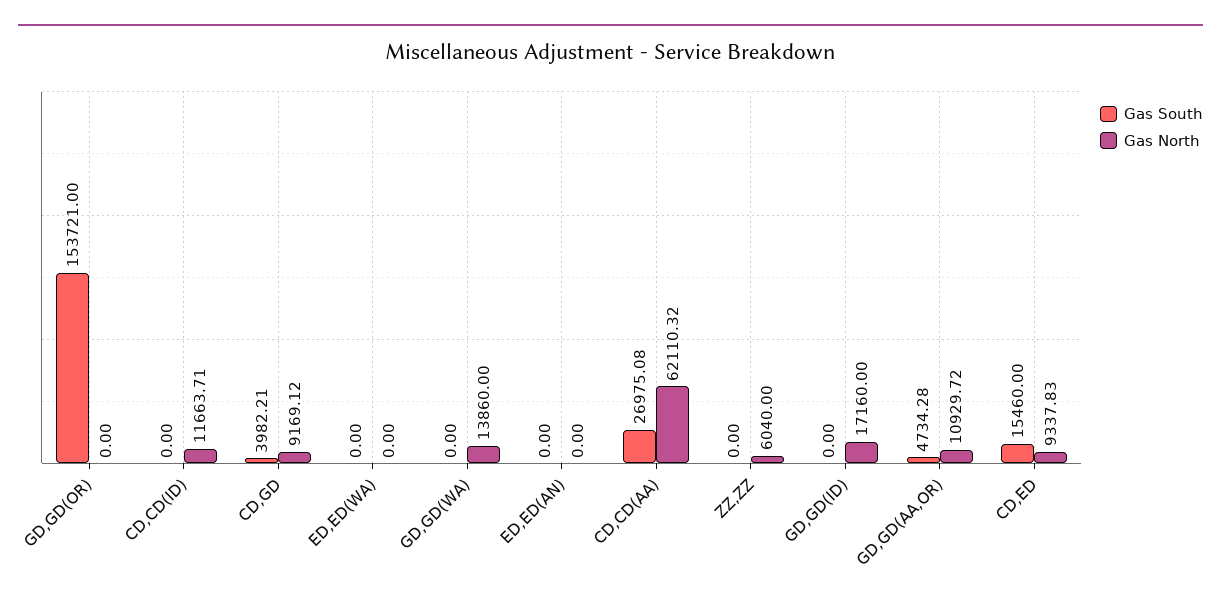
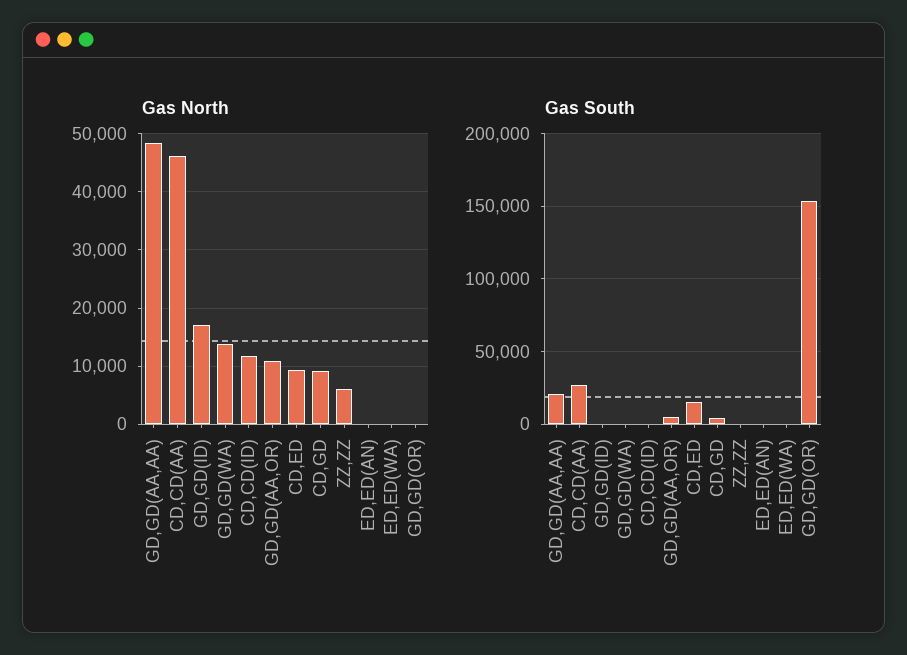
Gas North, CD,CD(AA): 62110.32 -> 46000
Gas North, GD,GD(AA,AA): none -> 48000
Gas South, GD,GD(AA,AA): none -> 20000

